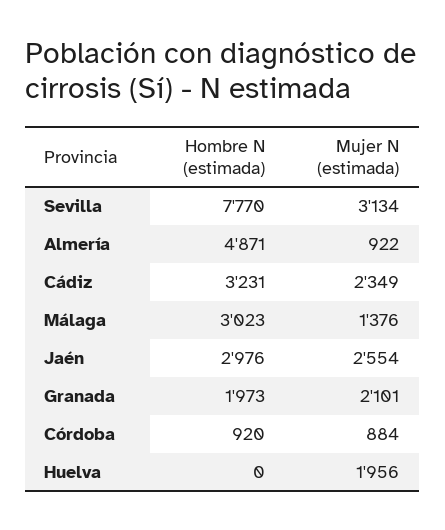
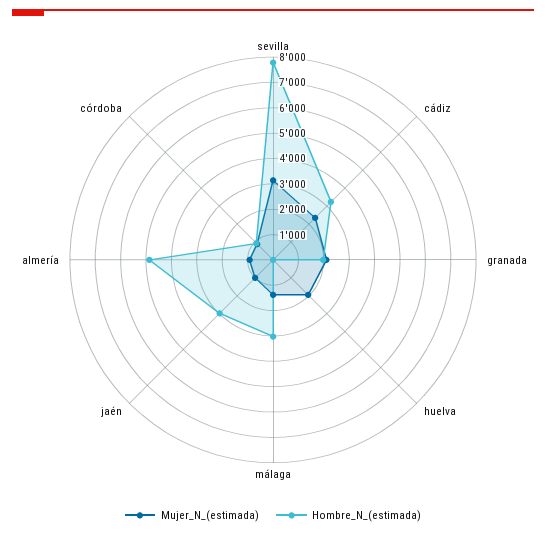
Mujer N (estimada), Jaén: 2554 -> 1000

